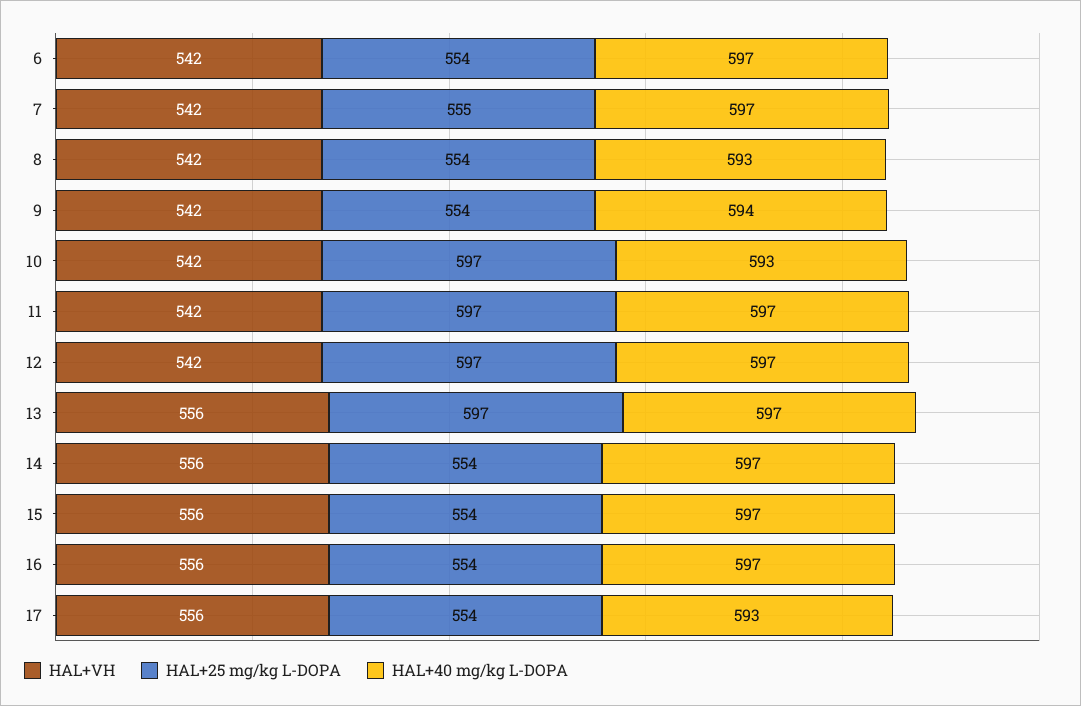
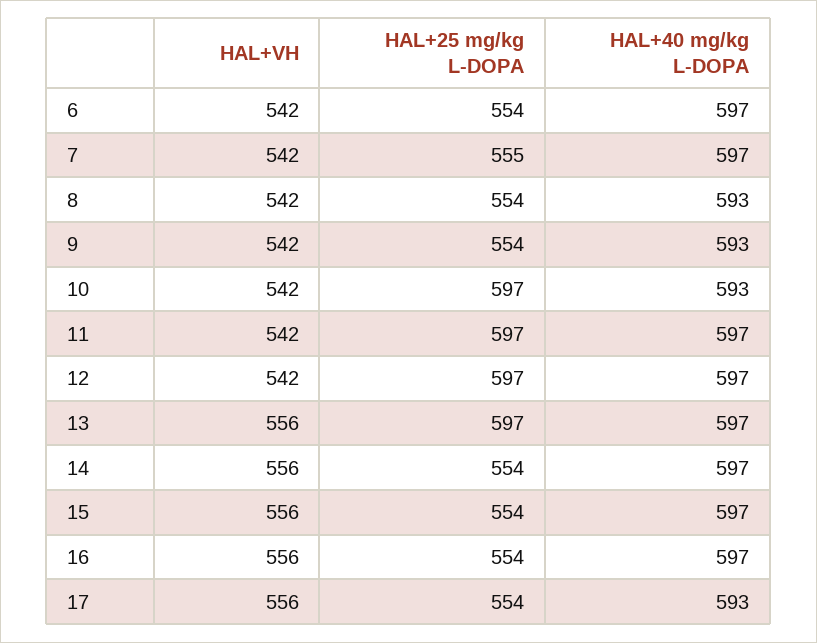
HAL+40 mg/kg L-DOPA, 9: 594 -> 593

